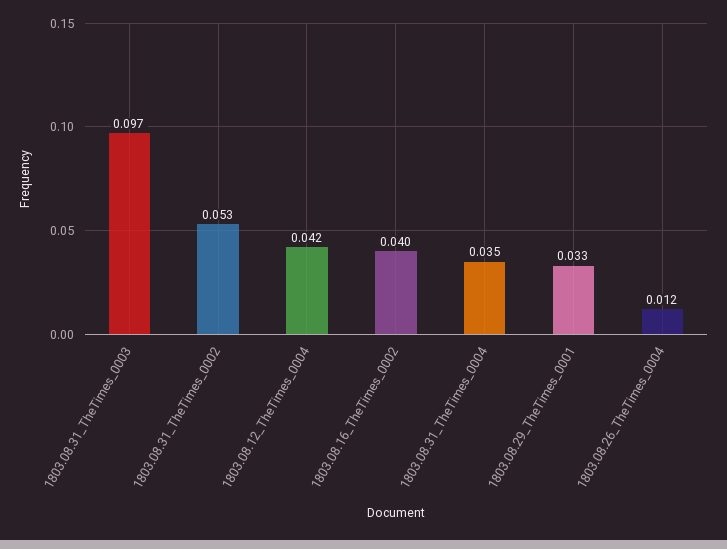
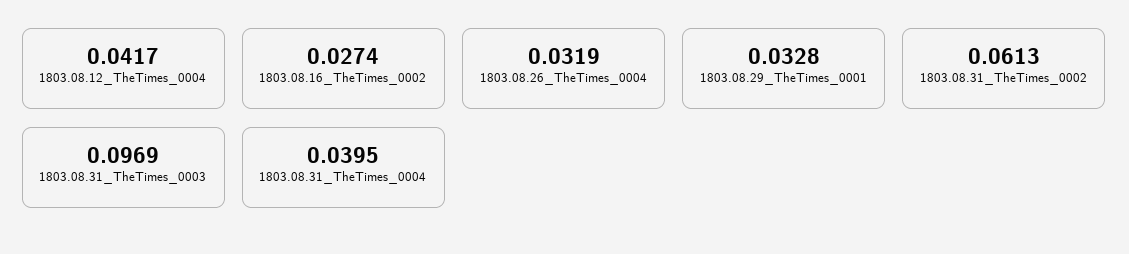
1803.08.31_TheTimes_0002: 0.053 -> 0.0613
1803.08.16_TheTimes_0002: 0.04 -> 0.0274
1803.08.31_TheTimes_0004: 0.035 -> 0.0395
1803.08.26_TheTimes_0004: 0.012 -> 0.0319

